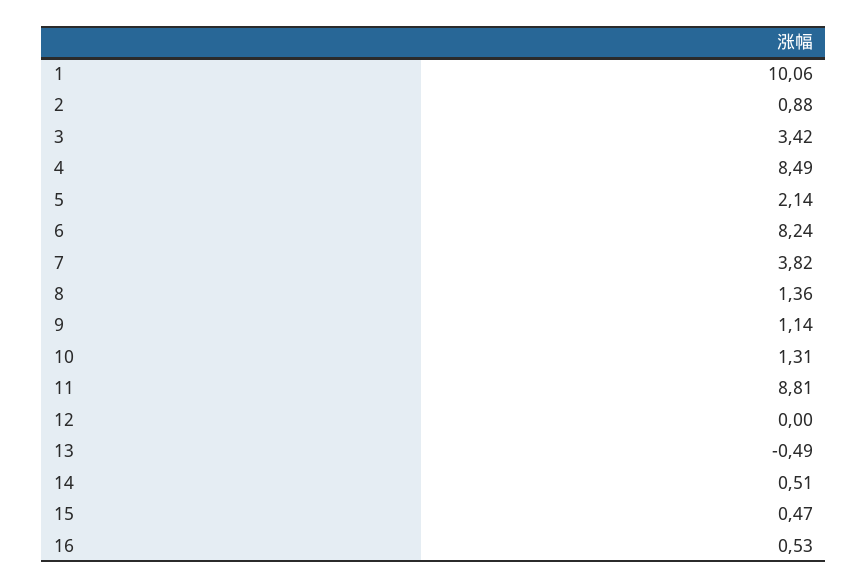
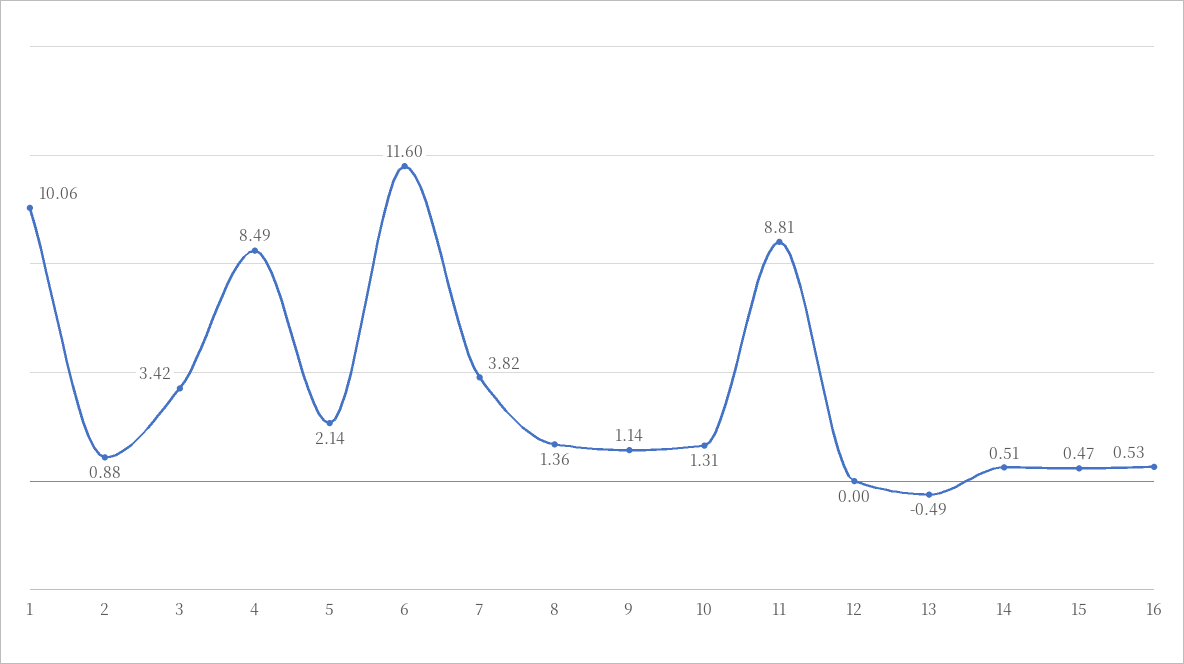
6: 8.24 -> 11.6

